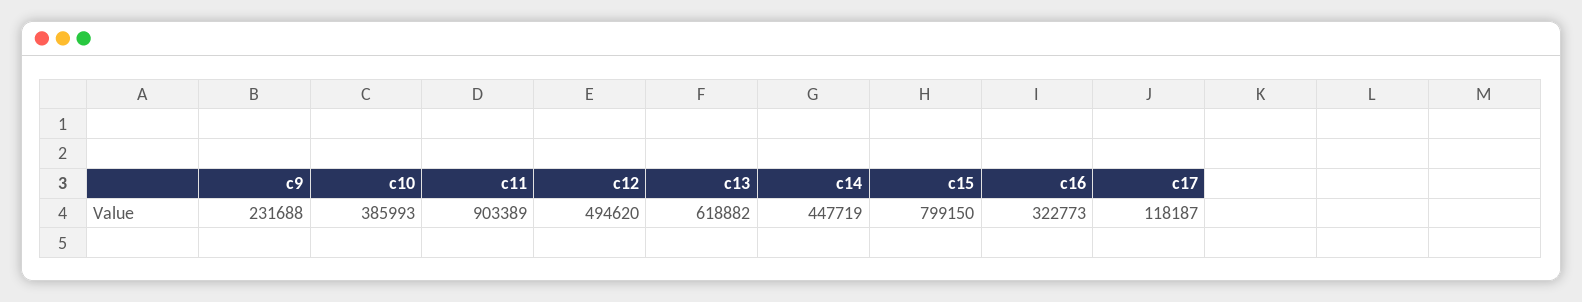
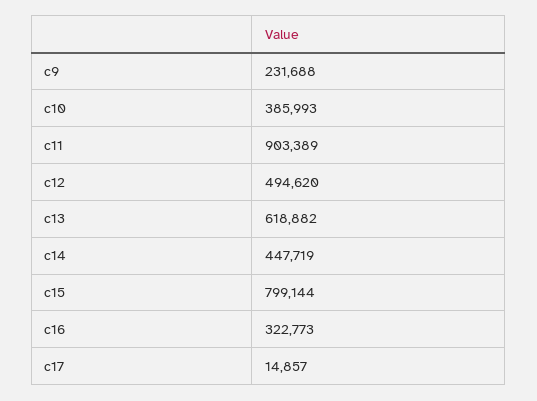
c15: 799150 -> 799144
c17: 118187 -> 14857

